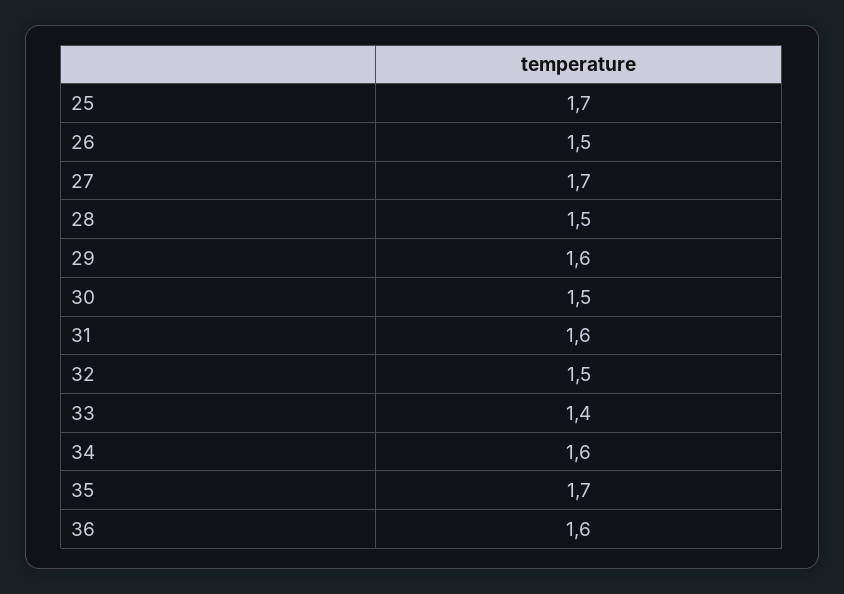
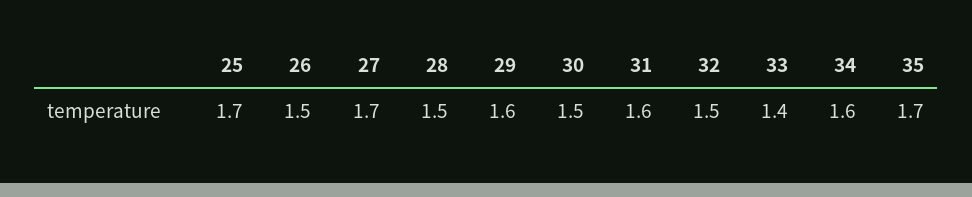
36: 1.6 -> none

